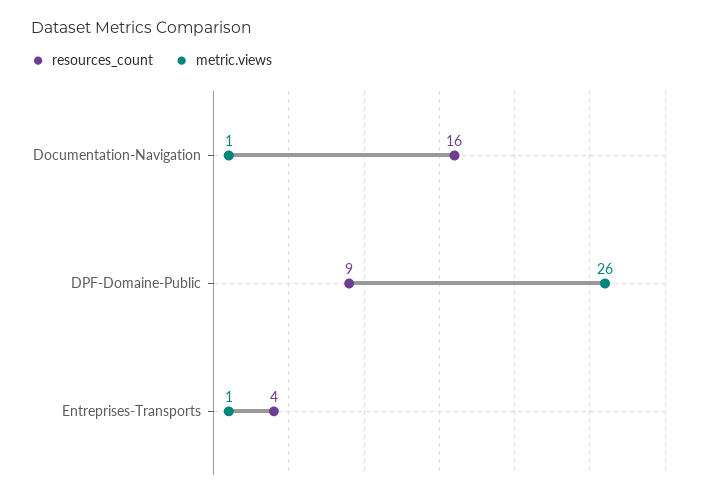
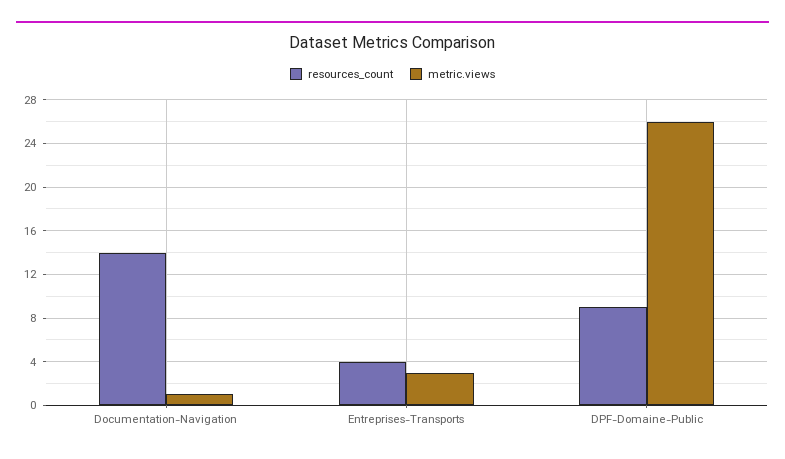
resources_count, Documentation-Navigation: 16 -> 14
metric.views, Entreprises-Transports: 1 -> 3

